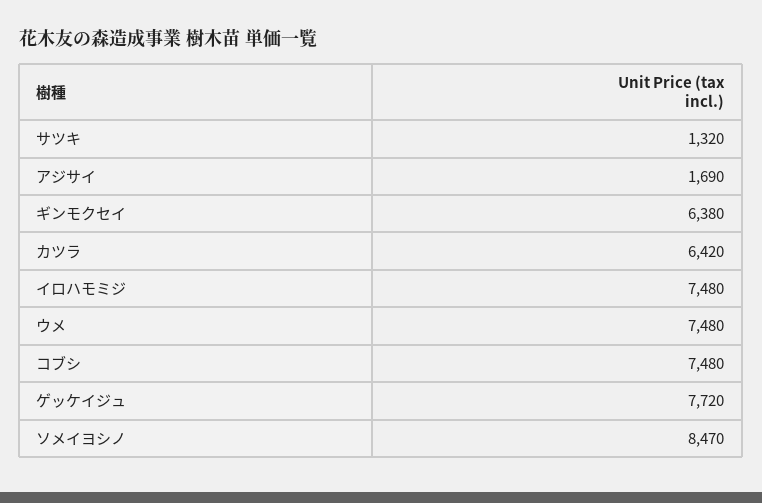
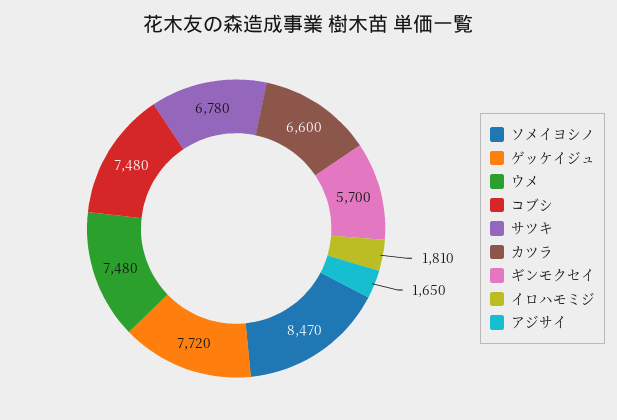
サツキ: 1320 -> 6780
アジサイ: 1690 -> 1650
ギンモクセイ: 6380 -> 5700
カツラ: 6420 -> 6600
イロハモミジ: 7480 -> 1810

